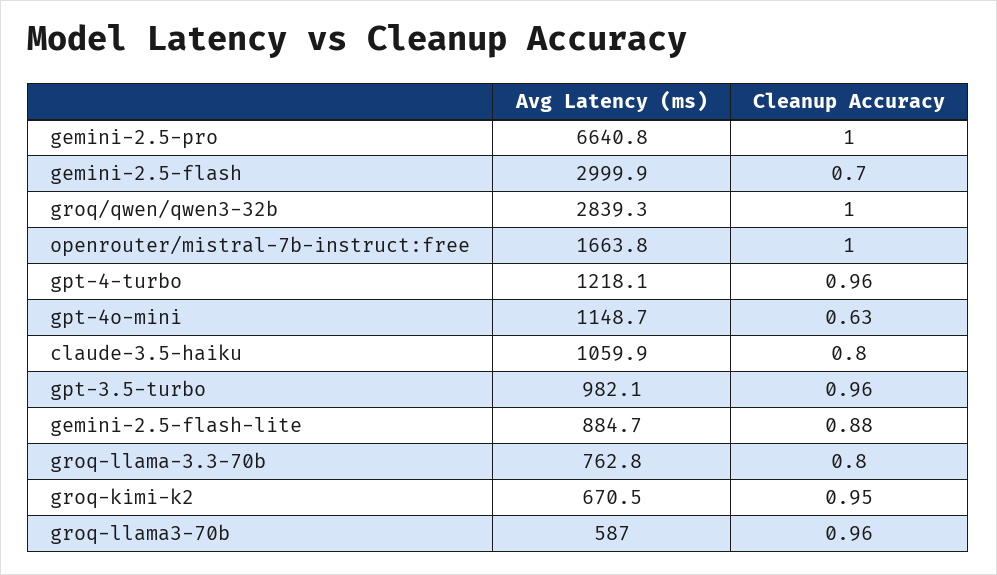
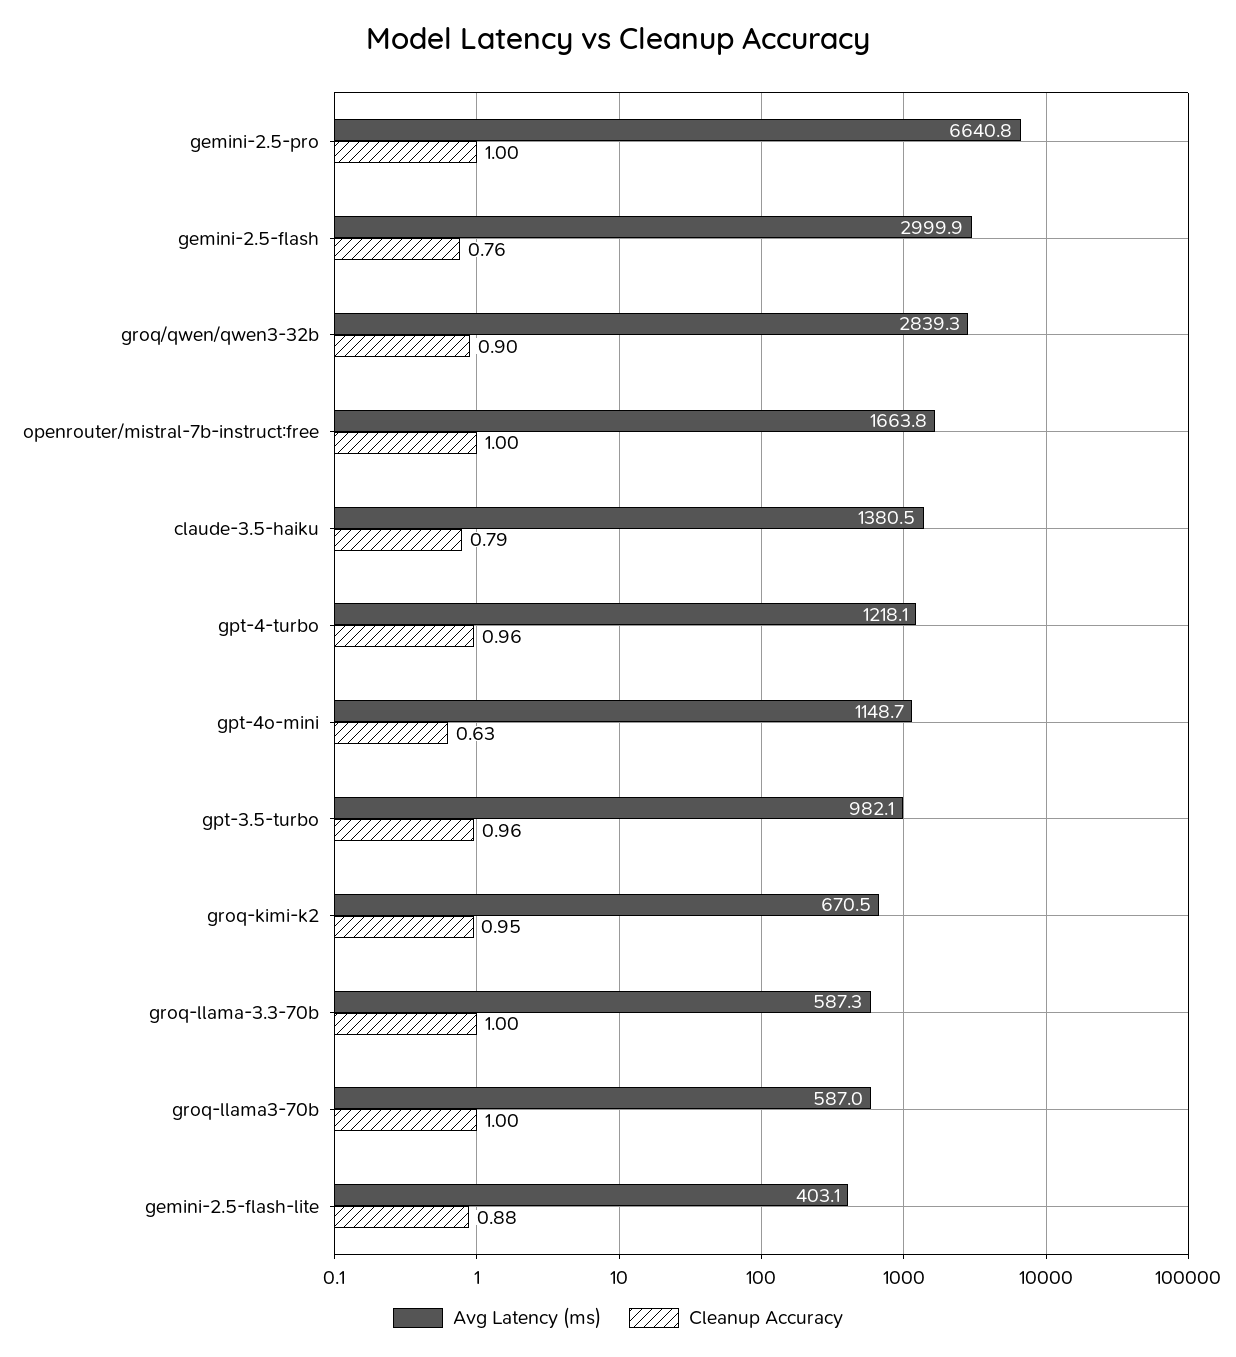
Cleanup Accuracy, gemini-2.5-flash: 0.7 -> 0.76
Cleanup Accuracy, groq/qwen/qwen3-32b: 1 -> 0.9
Avg Latency (ms), claude-3.5-haiku: 1059.9 -> 1380.5
Cleanup Accuracy, claude-3.5-haiku: 0.8 -> 0.79
Avg Latency (ms), gemini-2.5-flash-lite: 884.7 -> 403.1
Avg Latency (ms), groq-llama-3.3-70b: 762.8 -> 587.3
Cleanup Accuracy, groq-llama-3.3-70b: 0.8 -> 1
Cleanup Accuracy, groq-llama3-70b: 0.96 -> 1

